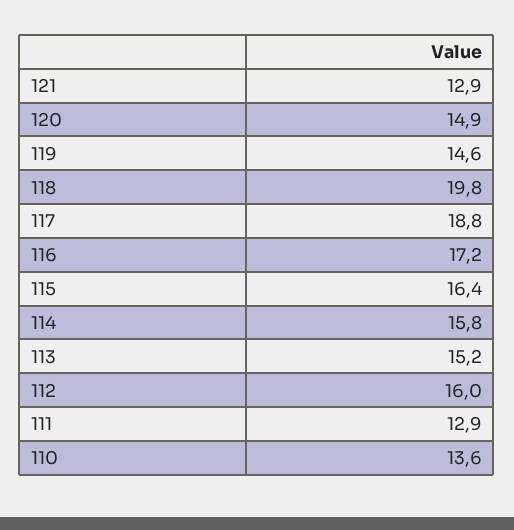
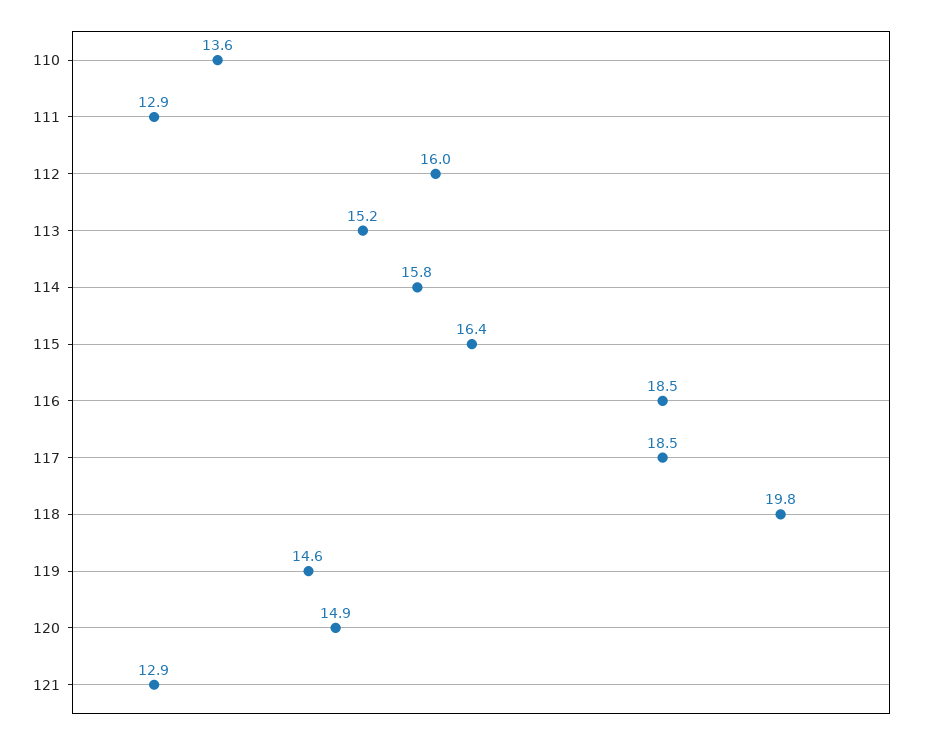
117: 18.8 -> 18.5
116: 17.2 -> 18.5

